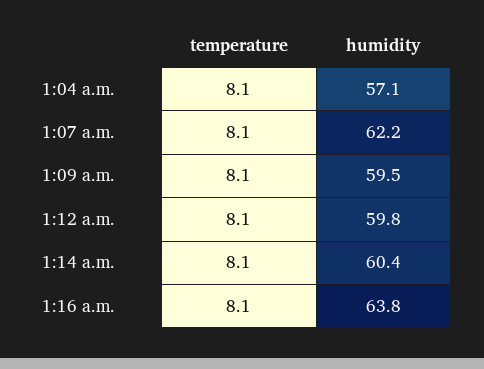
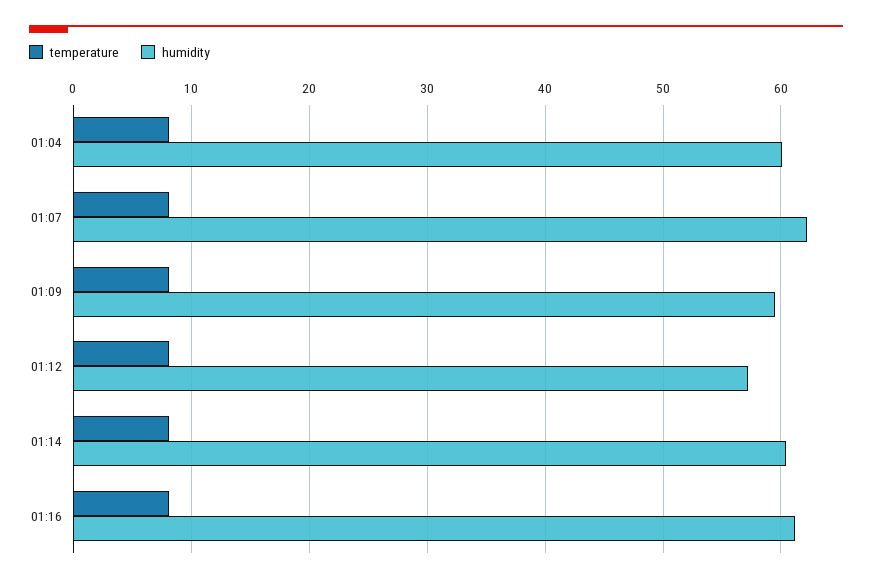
humidity, 1:04 a.m.: 57.1 -> 60
humidity, 1:12 a.m.: 59.8 -> 57
humidity, 1:16 a.m.: 63.8 -> 61

